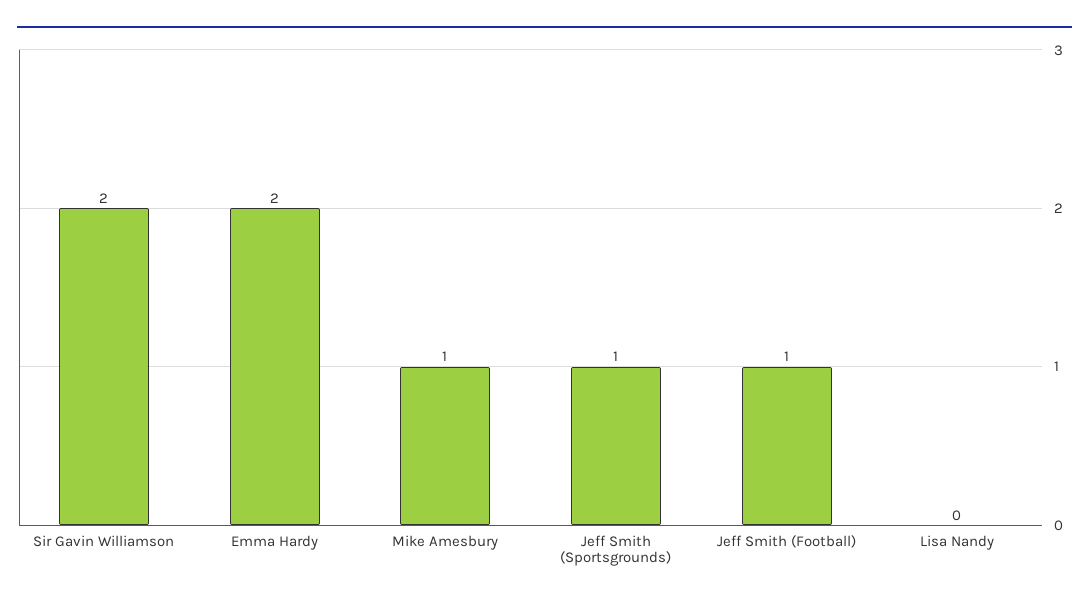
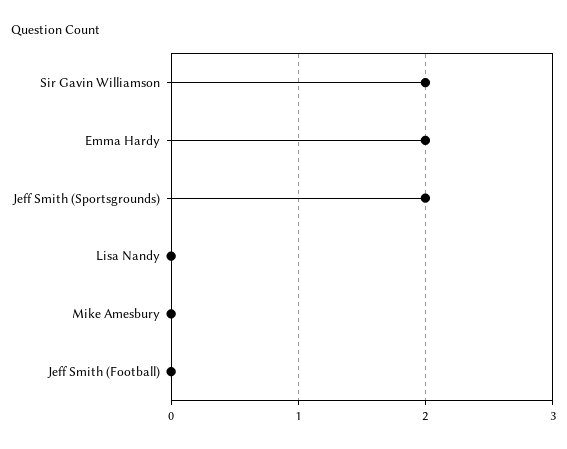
Mike Amesbury: 1 -> 0
Jeff Smith (Sportsgrounds): 1 -> 2
Jeff Smith (Football): 1 -> 0

